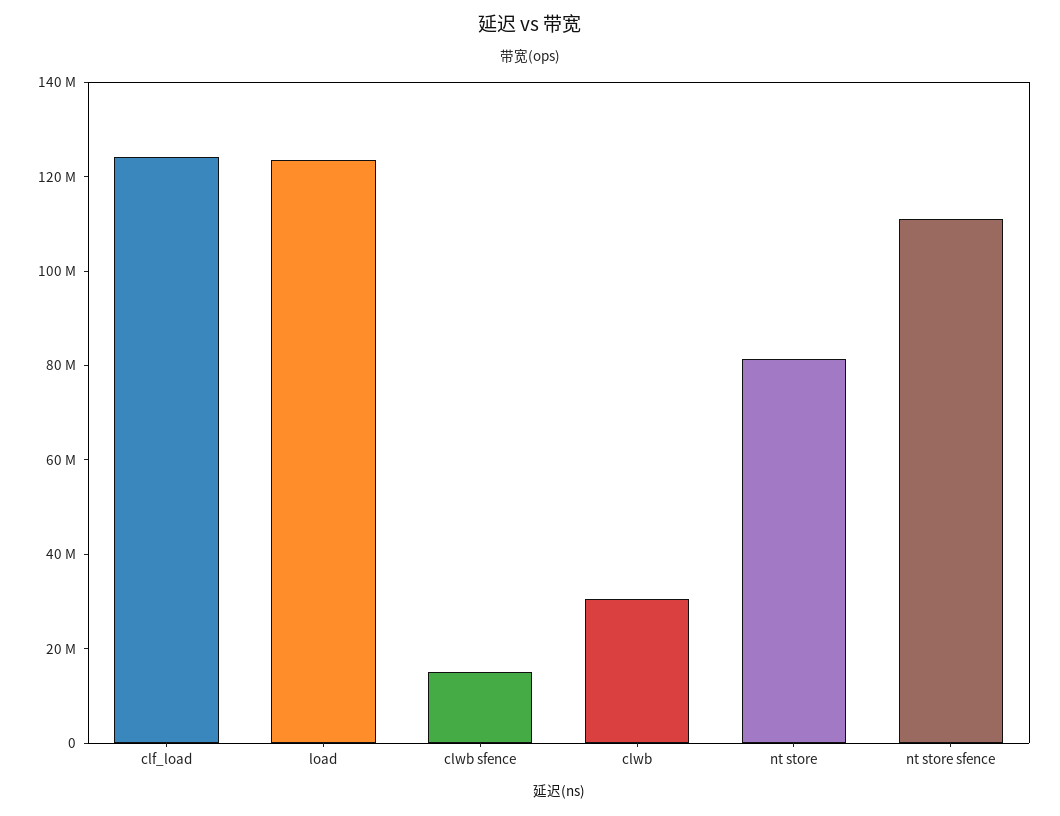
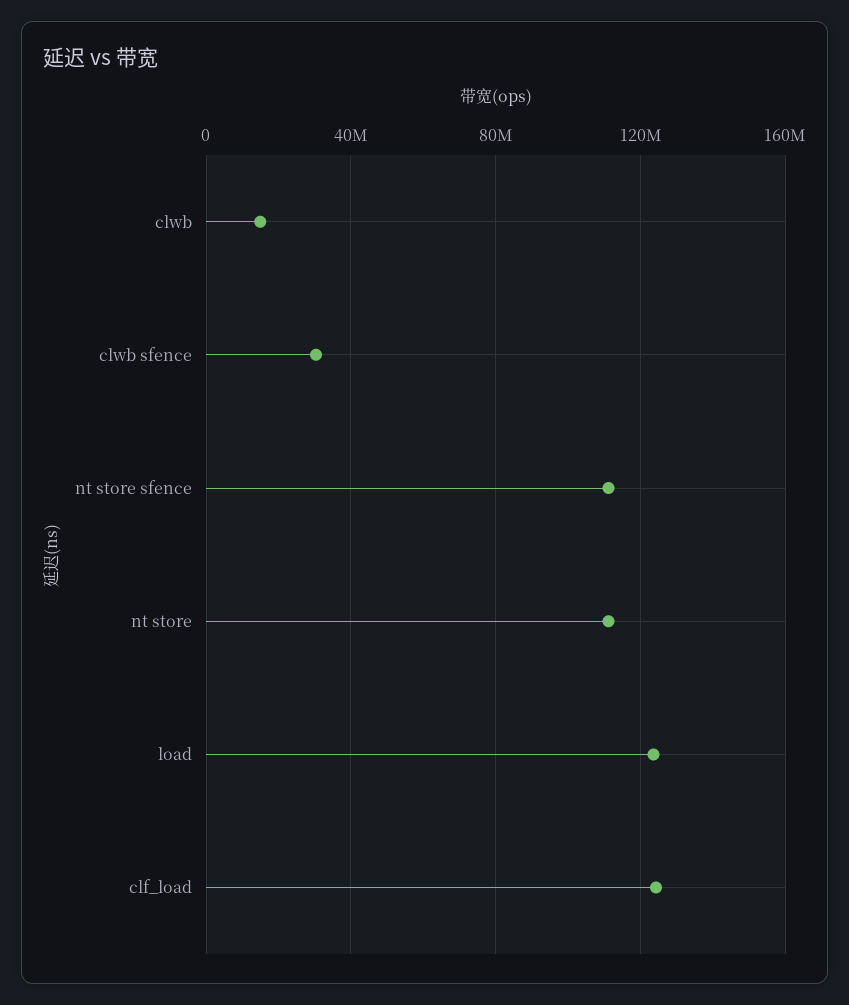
clwb sfence: 15000000 -> 30000000
clwb: 30000000 -> 15000000
nt store: 80000000 -> 110000000

